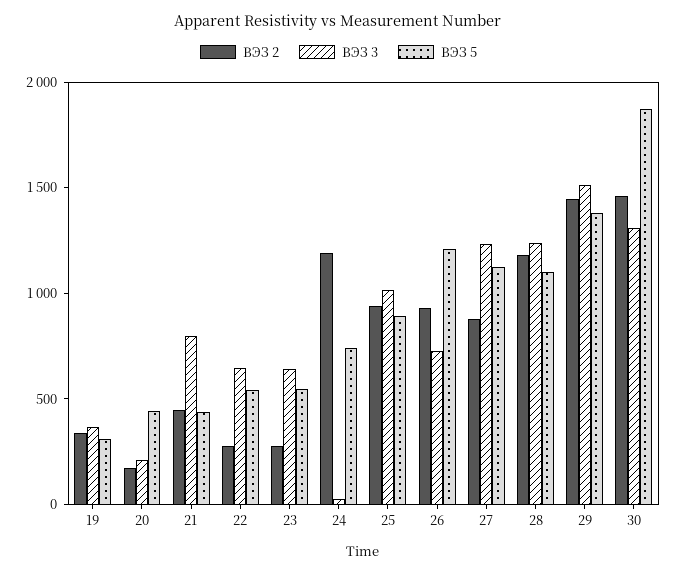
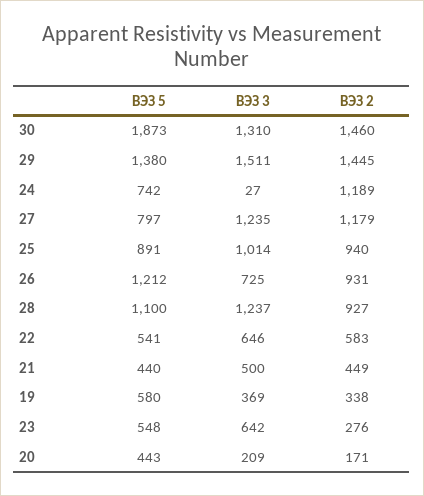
ВЭЗ 5, 19: 300 -> 580
ВЭЗ 3, 21: 800 -> 500
ВЭЗ 2, 22: 300 -> 583
ВЭЗ 2, 27: 900 -> 1179
ВЭЗ 5, 27: 1100 -> 797
ВЭЗ 2, 28: 1200 -> 927

